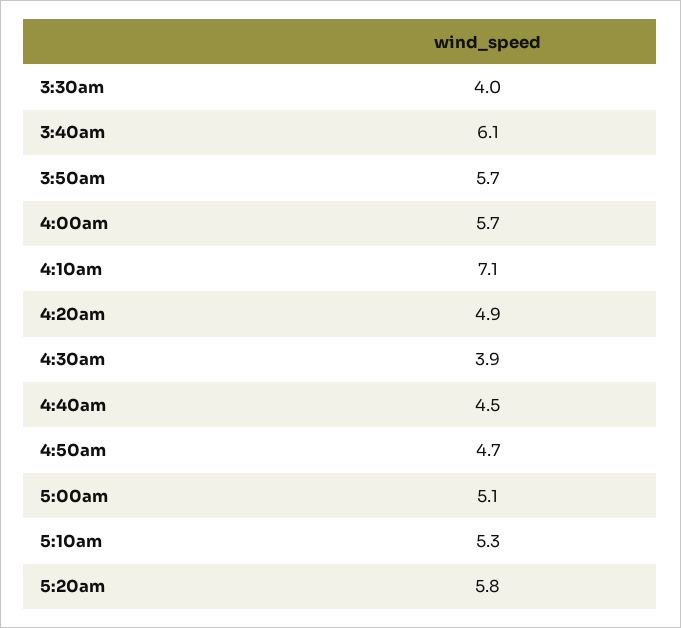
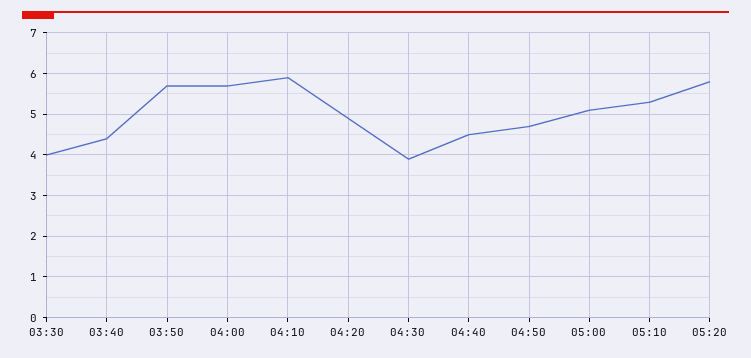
3:40am: 6.1 -> 4.5
4:10am: 7.1 -> 6

